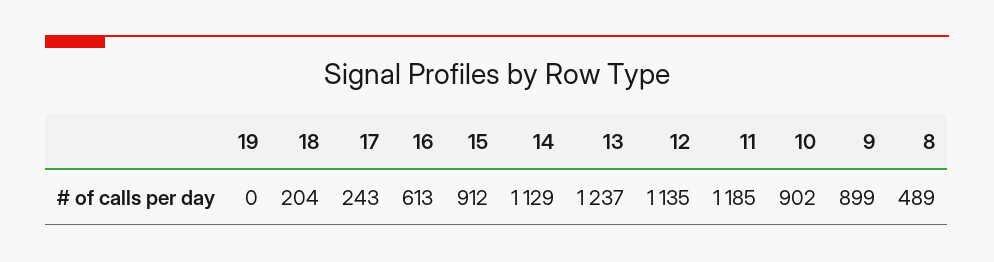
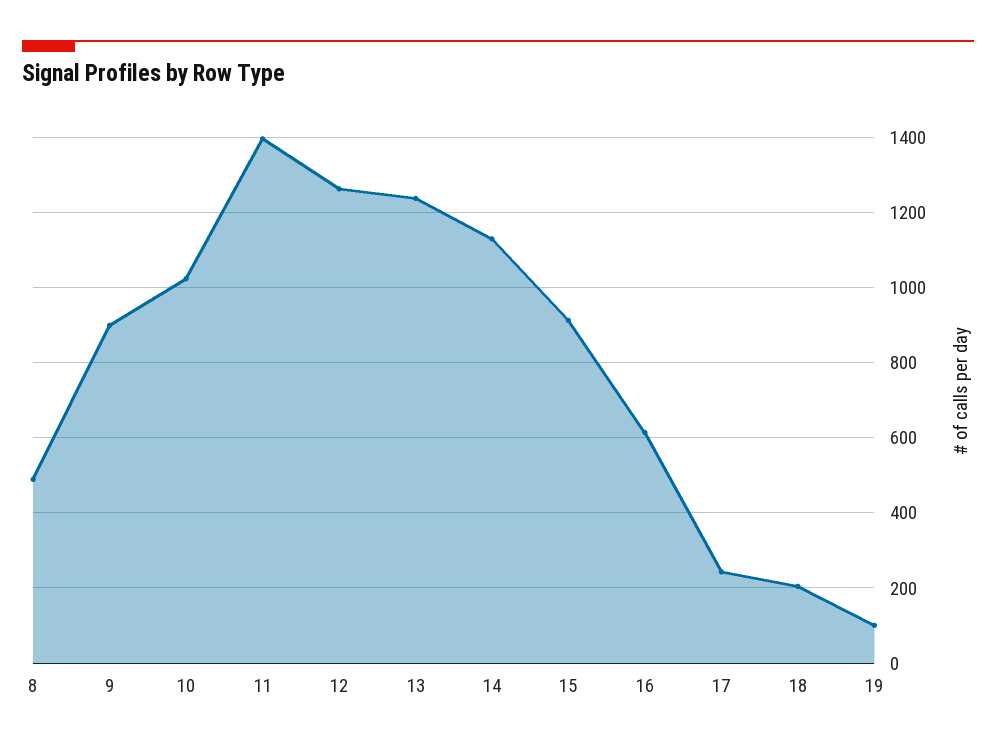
19: 0 -> 100
12: 1135 -> 1260
11: 1185 -> 1400
10: 902 -> 1020

